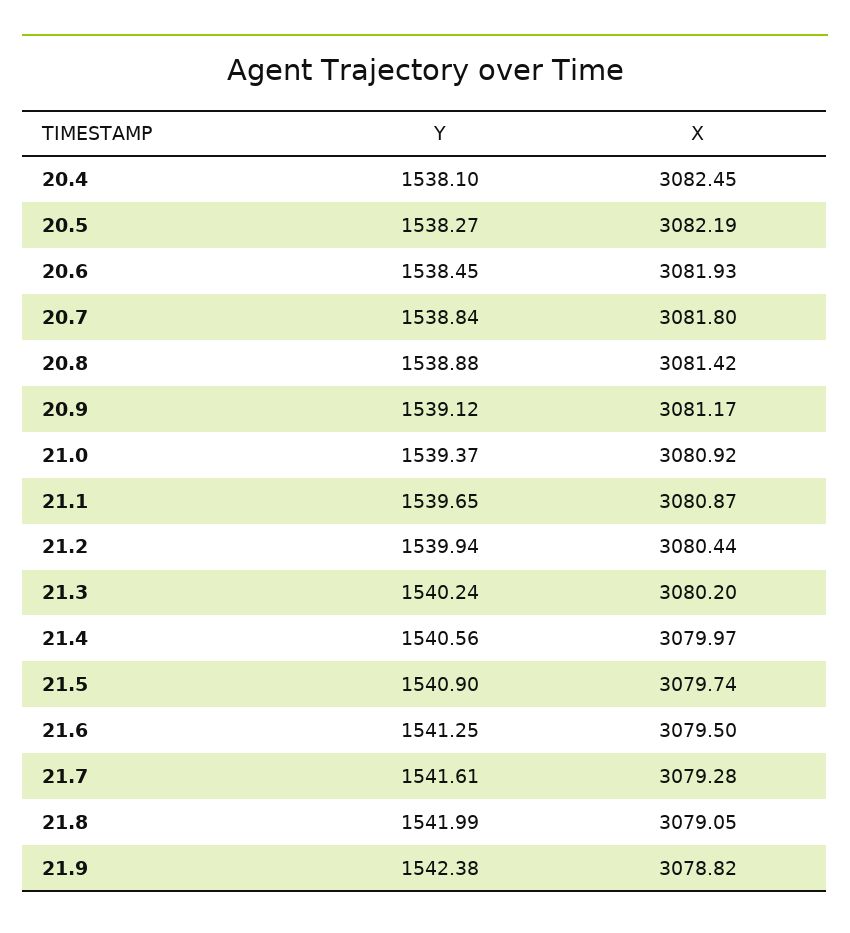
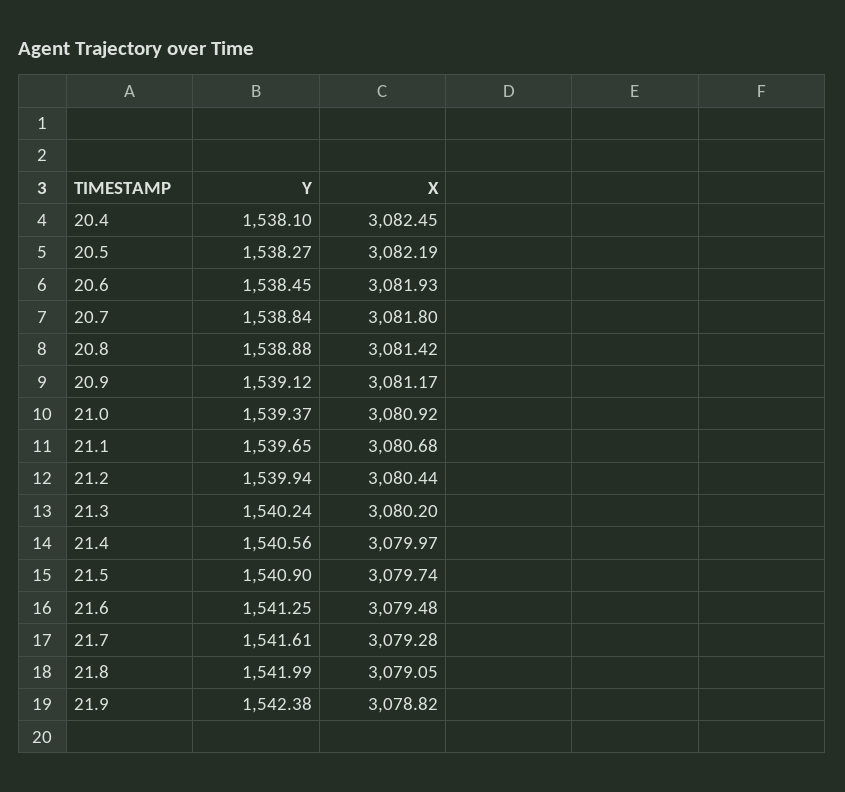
X, 21.1: 3080.87 -> 3080.68
X, 21.6: 3079.5 -> 3079.48

